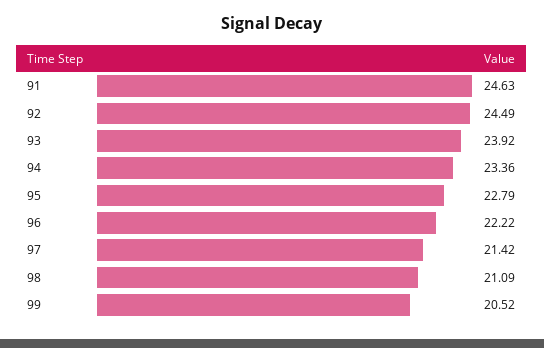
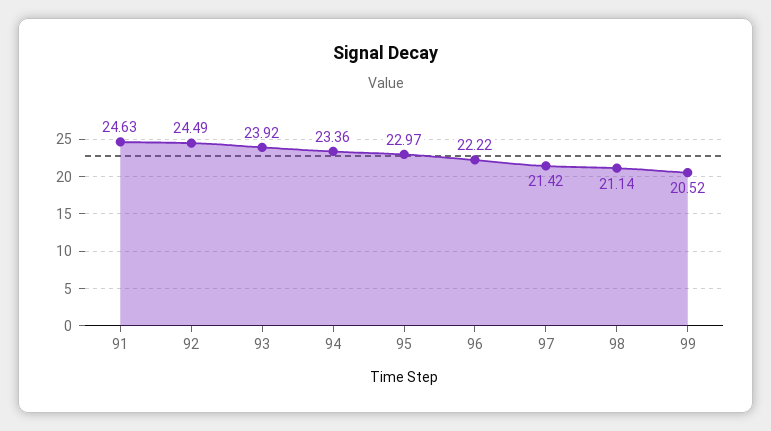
95: 22.79 -> 22.97
98: 21.09 -> 21.14

